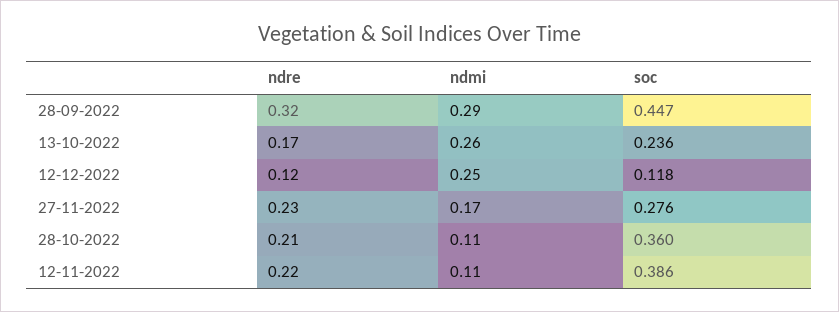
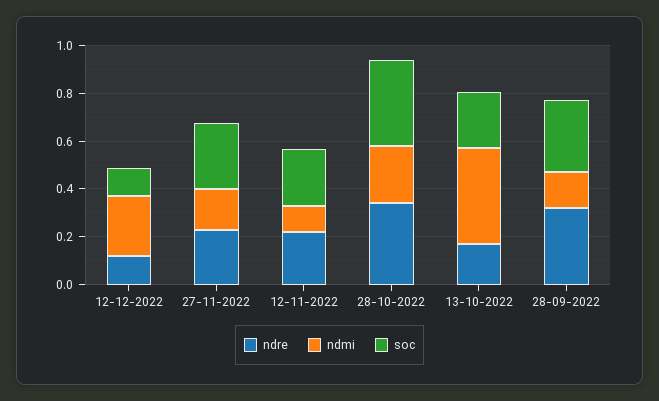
ndmi, 28-09-2022: 0.29 -> 0.15
soc, 28-09-2022: 0.447 -> 0.3
ndmi, 13-10-2022: 0.26 -> 0.4
ndre, 28-10-2022: 0.21 -> 0.35
ndmi, 28-10-2022: 0.11 -> 0.25
soc, 12-11-2022: 0.386 -> 0.25

